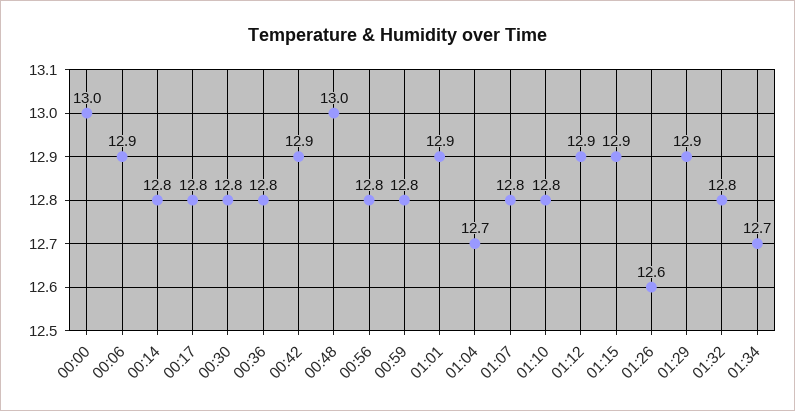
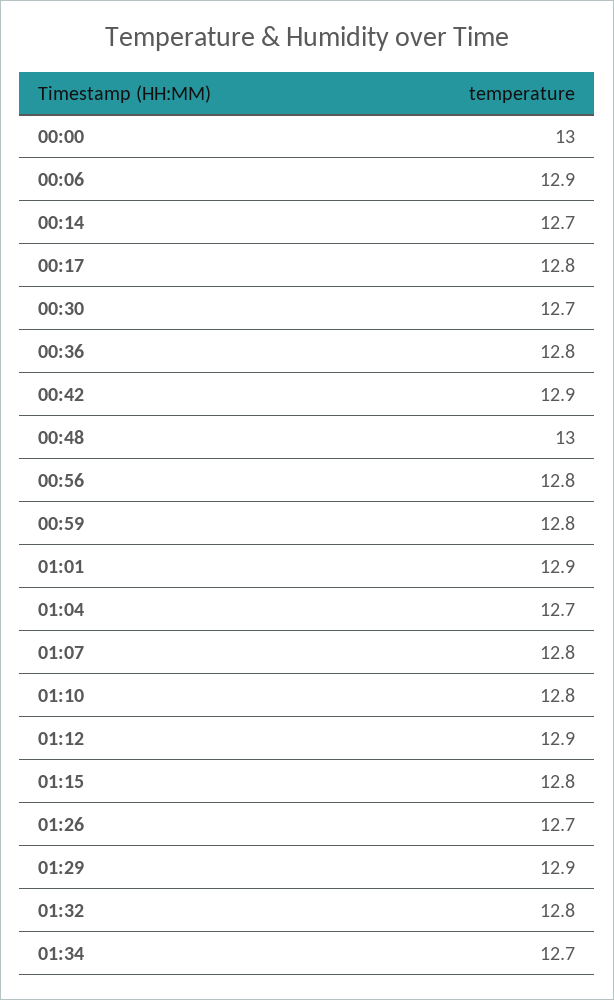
00:14: 12.8 -> 12.7
00:30: 12.8 -> 12.7
01:15: 12.9 -> 12.8
01:26: 12.6 -> 12.7

